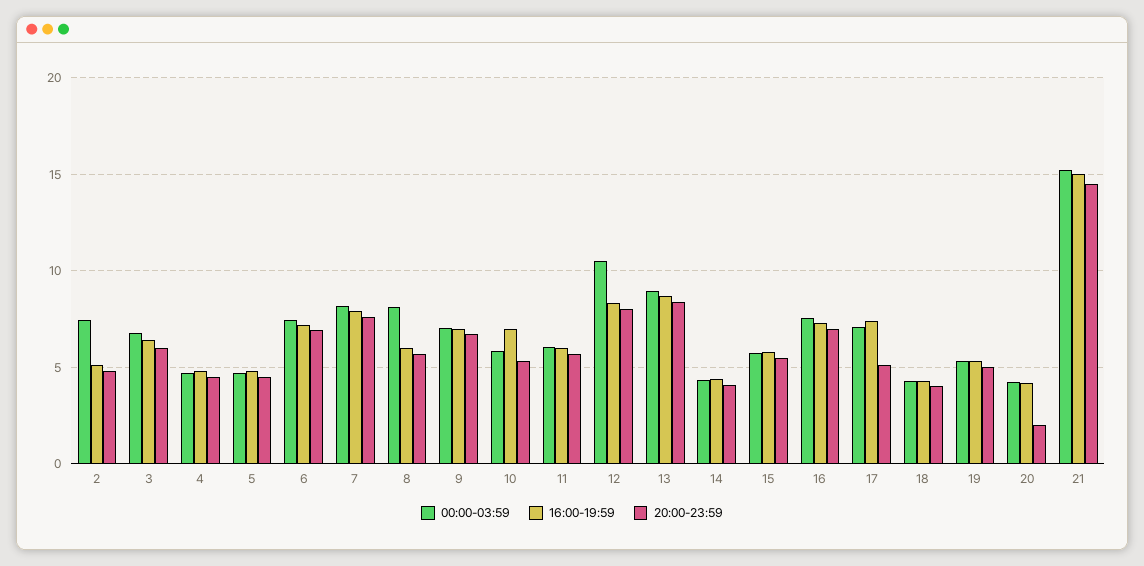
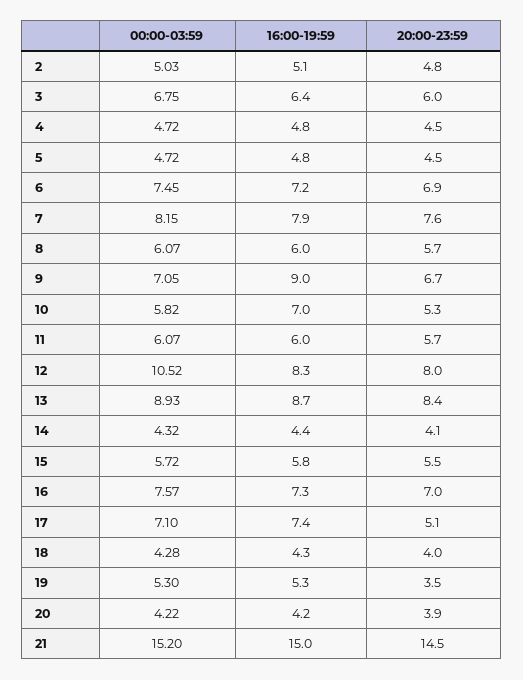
00:00-03:59, 2: 7.5 -> 5.03
00:00-03:59, 8: 8 -> 6.07
16:00-19:59, 9: 7 -> 9
20:00-23:59, 19: 5 -> 3.5
20:00-23:59, 20: 2 -> 3.9

